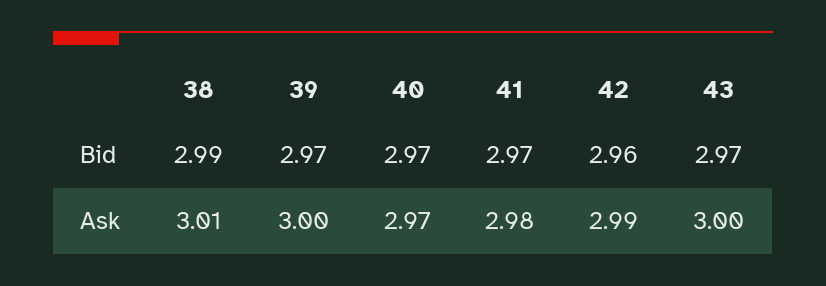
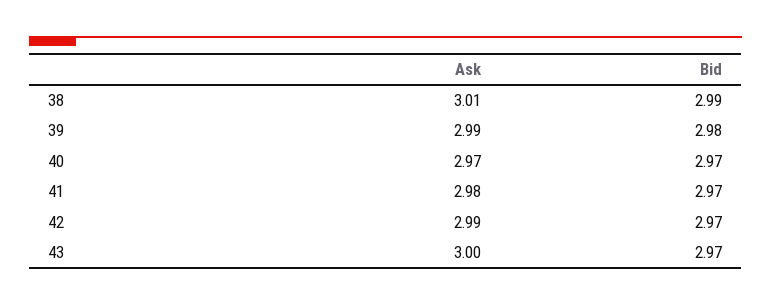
39, Bid: 2.97 -> 2.98
42, Bid: 2.96 -> 2.97
39, Ask: 3 -> 2.99

